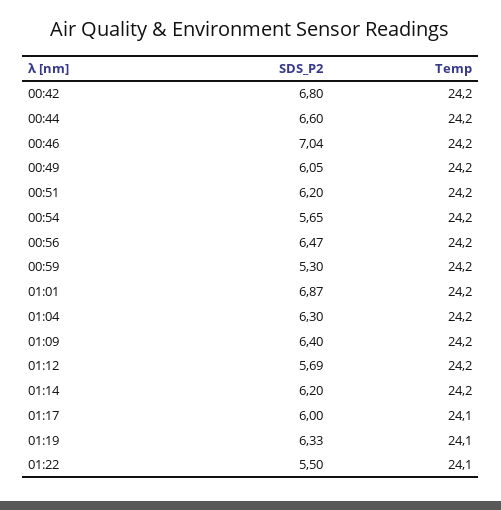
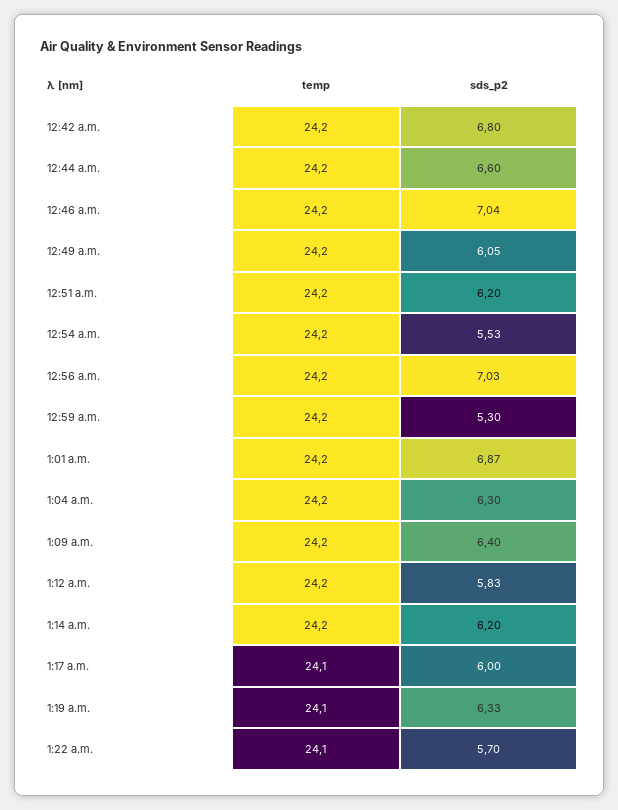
SDS_P2, 00:54: 5.65 -> 5.53
SDS_P2, 00:56: 6.47 -> 7.03
SDS_P2, 01:12: 5.69 -> 5.83
SDS_P2, 01:22: 5.5 -> 5.7

